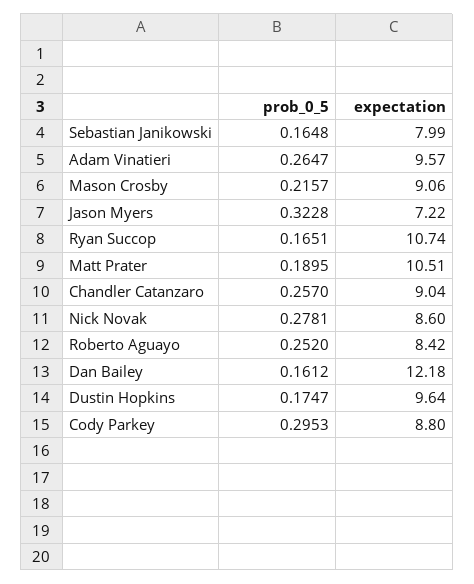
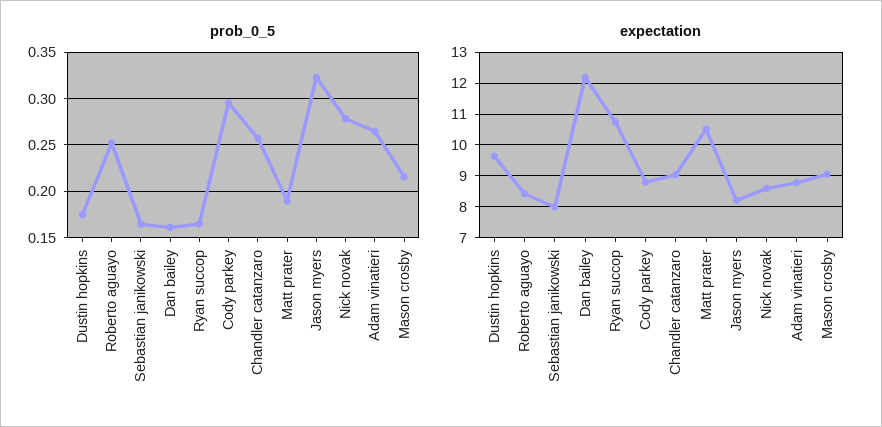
expectation, Adam Vinatieri: 9.57 -> 8.8
expectation, Jason Myers: 7.22 -> 8.2

